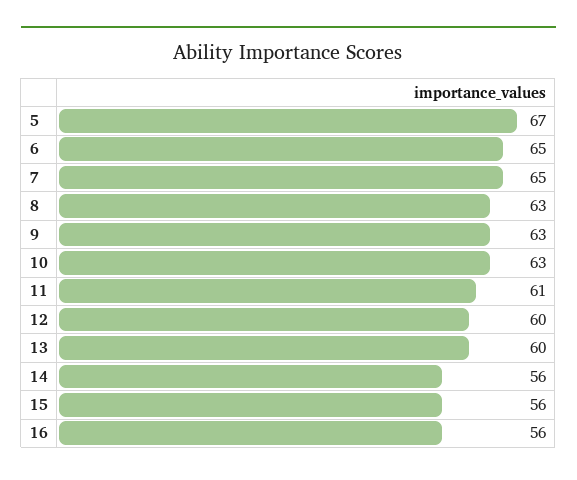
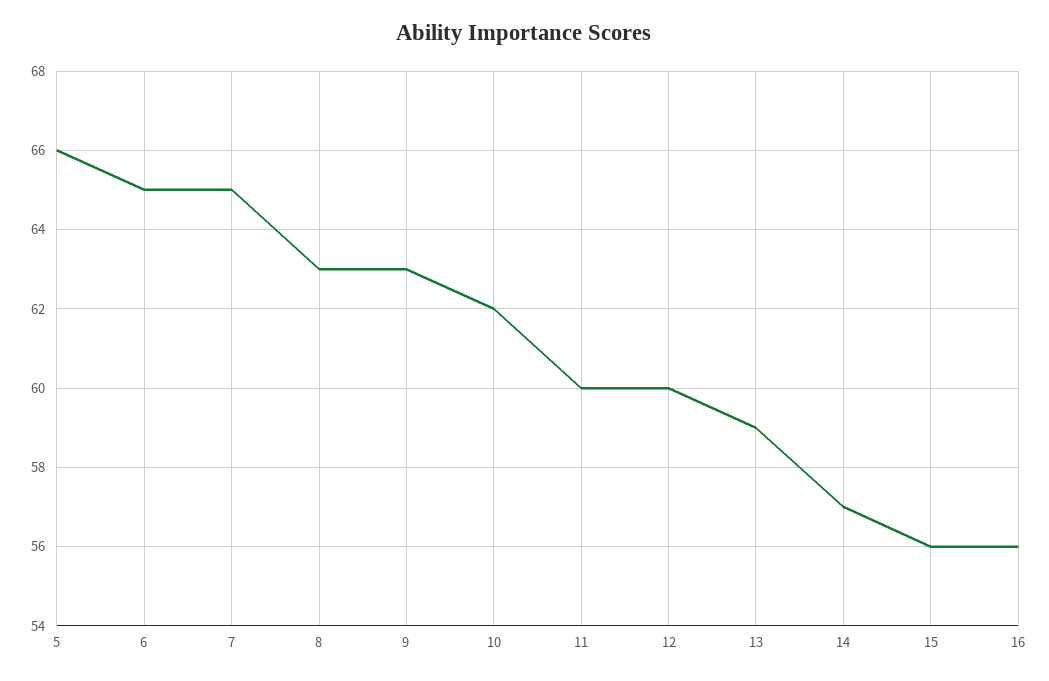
5: 67 -> 66
10: 63 -> 62
11: 61 -> 60
13: 60 -> 59
14: 56 -> 57

